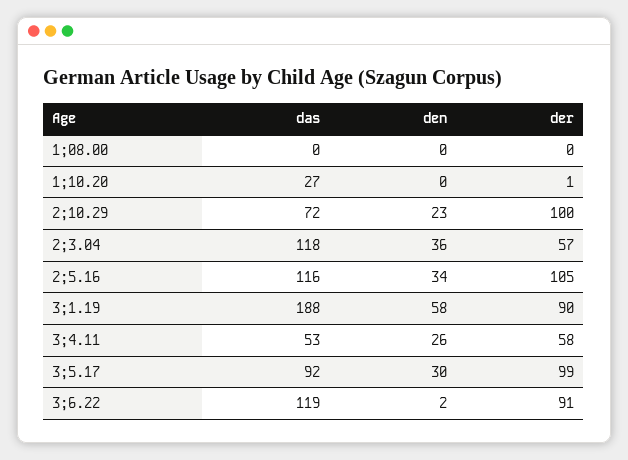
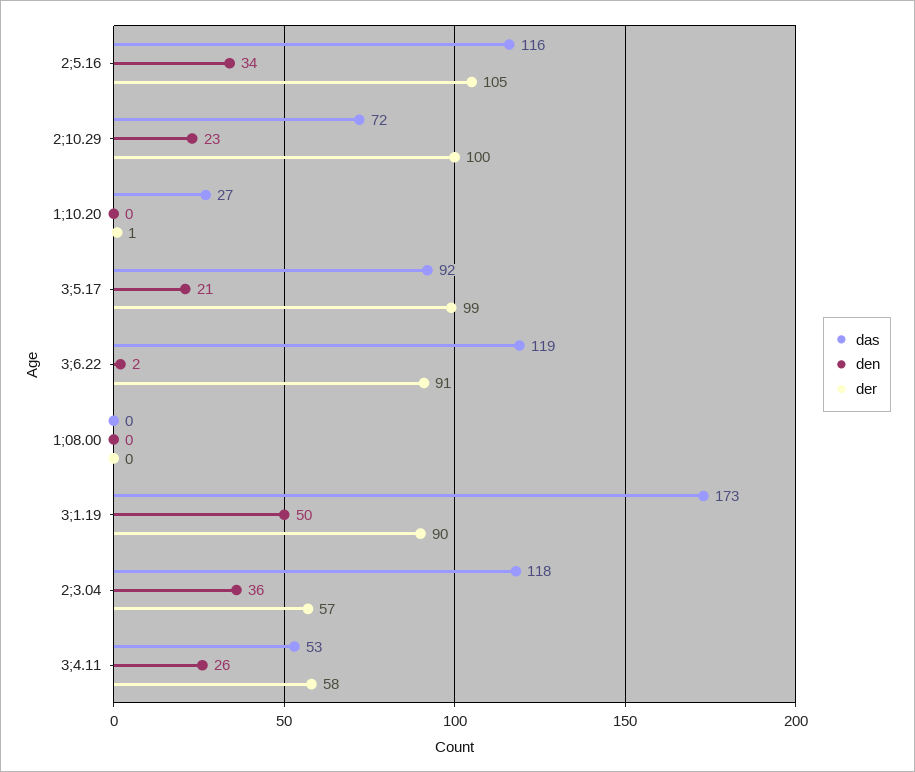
das, 3;1.19: 188 -> 173
den, 3;1.19: 58 -> 50
den, 3;5.17: 30 -> 21

